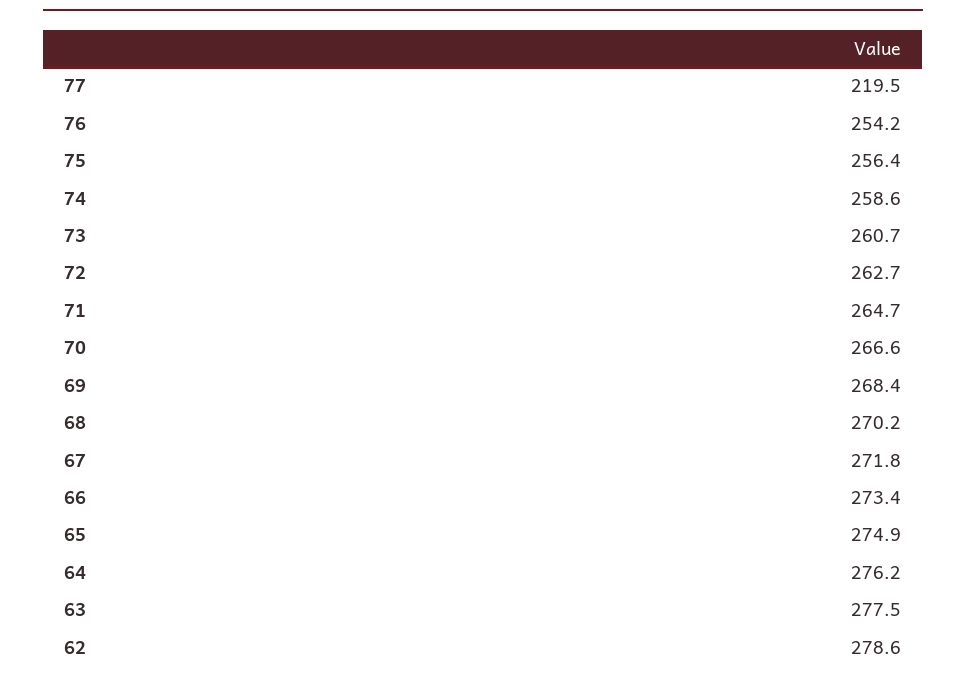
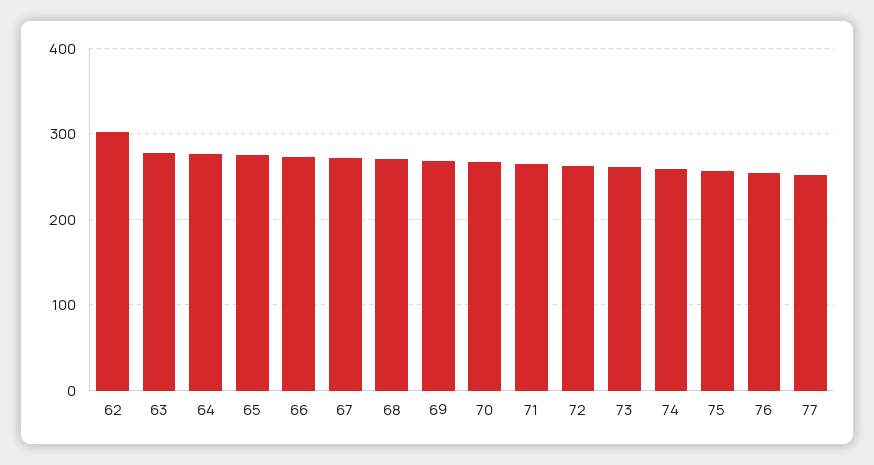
77: 219.5 -> 250
62: 278.6 -> 300

